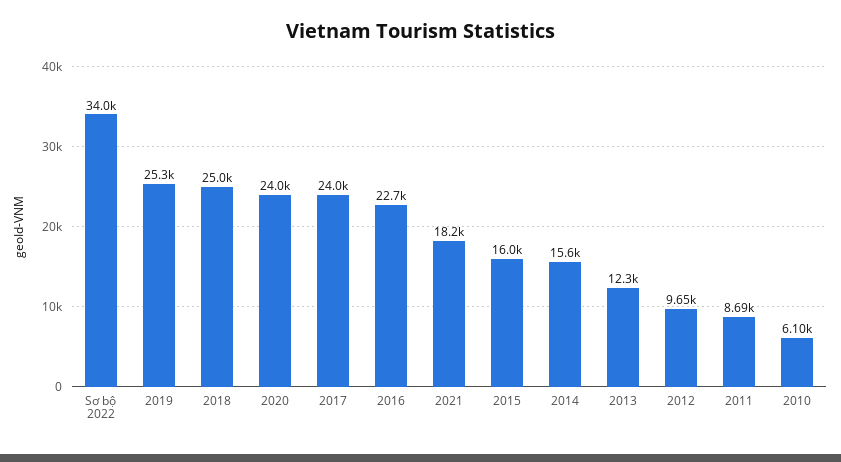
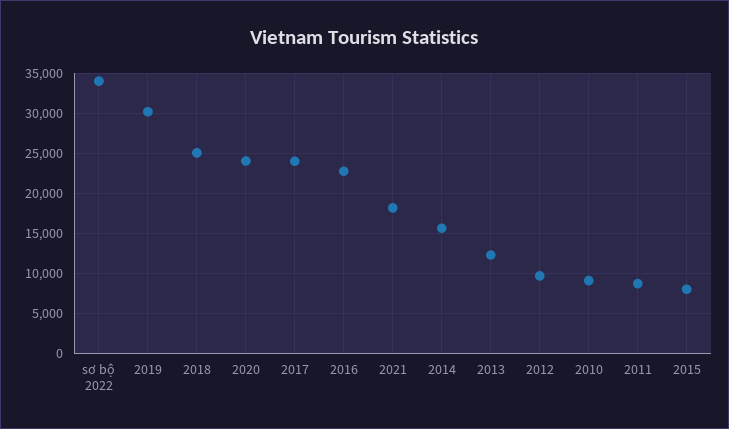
2019: 25300 -> 30000
2015: 16000 -> 8000
2010: 6100 -> 9000

